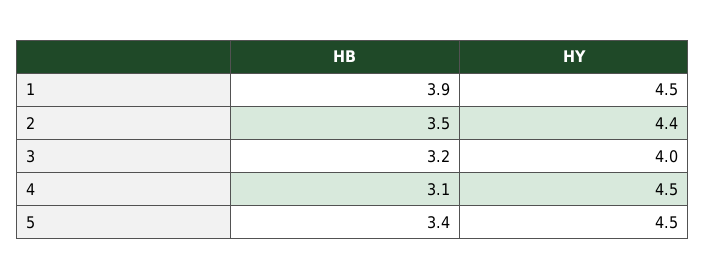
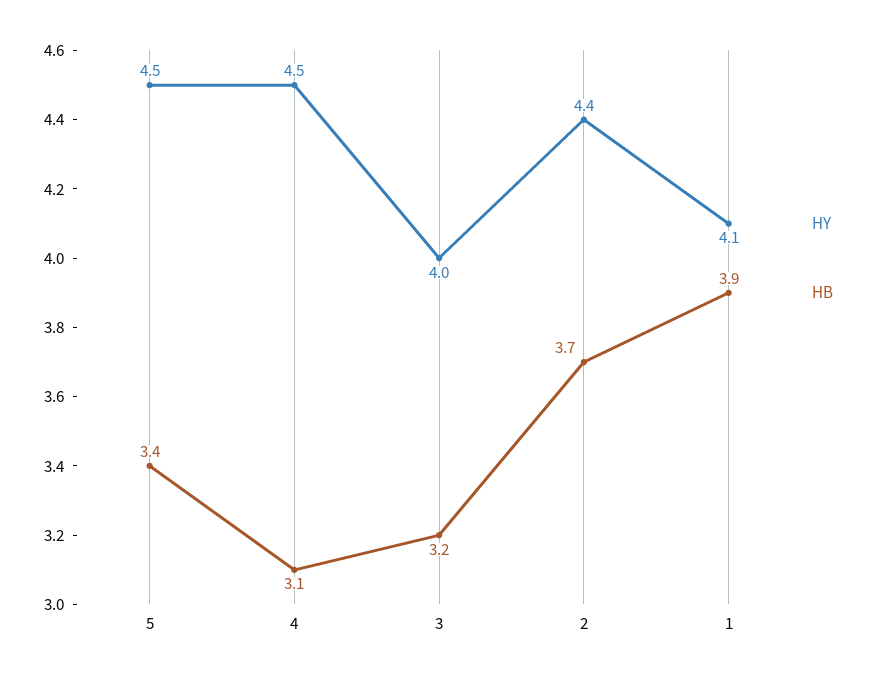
HY, 1: 4.5 -> 4.1
HB, 2: 3.5 -> 3.7

